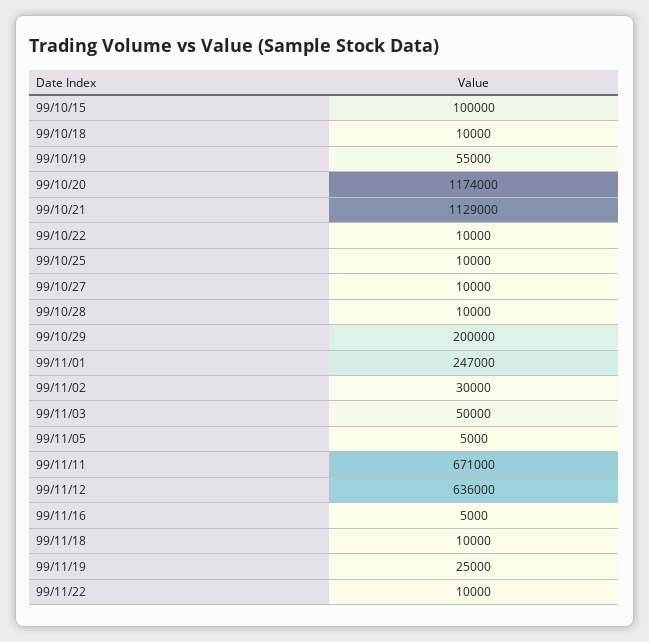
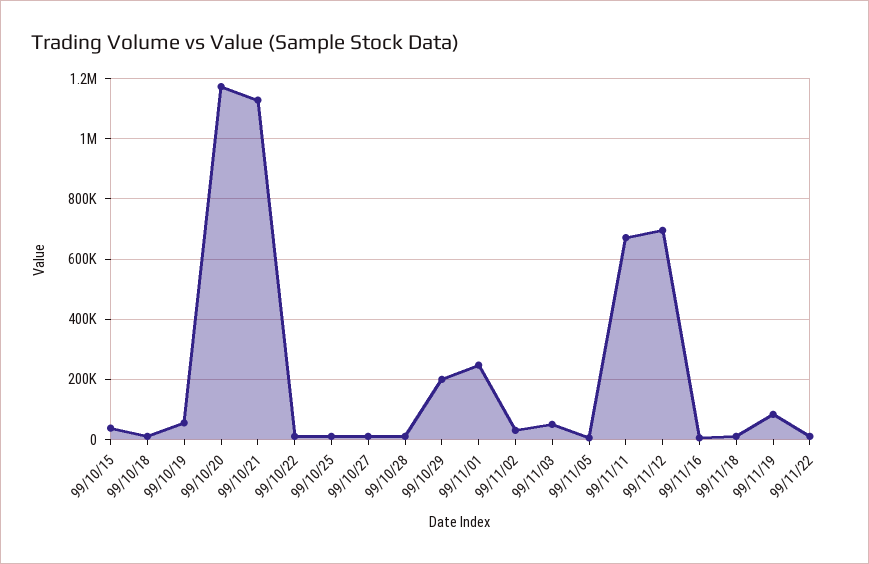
99/10/15: 100000 -> 40000
99/11/12: 636000 -> 700000
99/11/19: 25000 -> 80000

